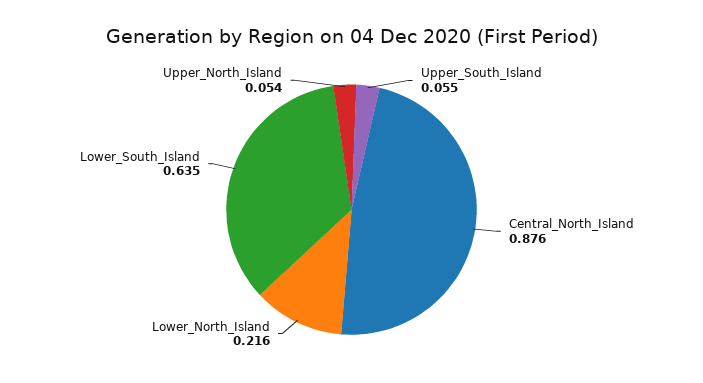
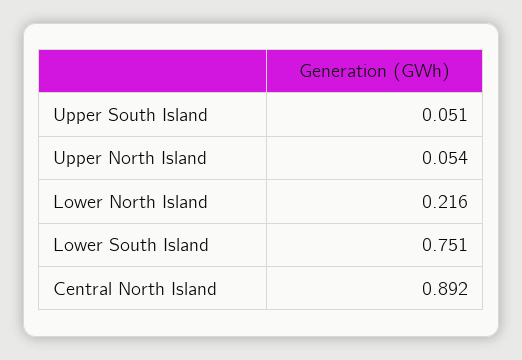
Upper_South_Island: 0.055 -> 0.051
Central_North_Island: 0.876 -> 0.892
Lower_South_Island: 0.635 -> 0.751

